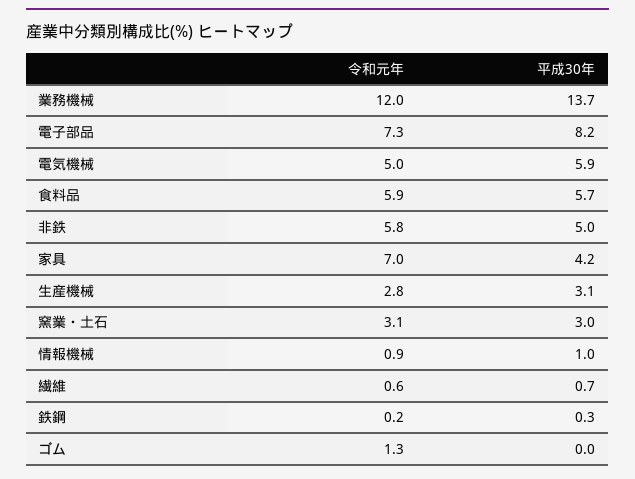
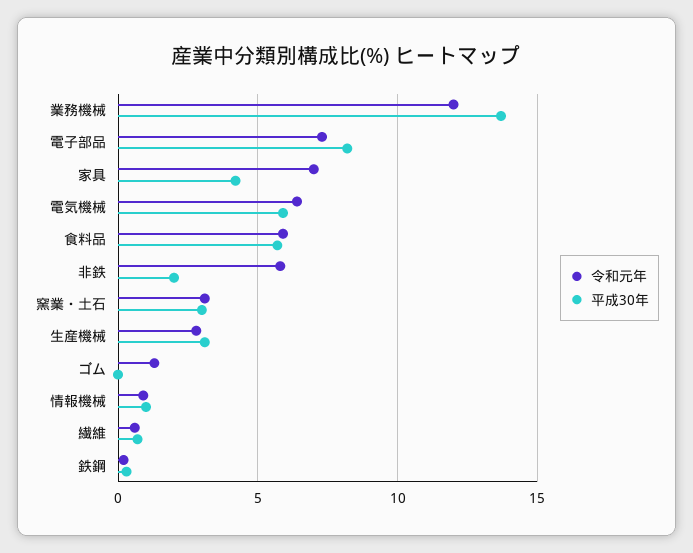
令和元年, 電気機械: 5 -> 6.5
平成30年, 非鉄: 5 -> 2

